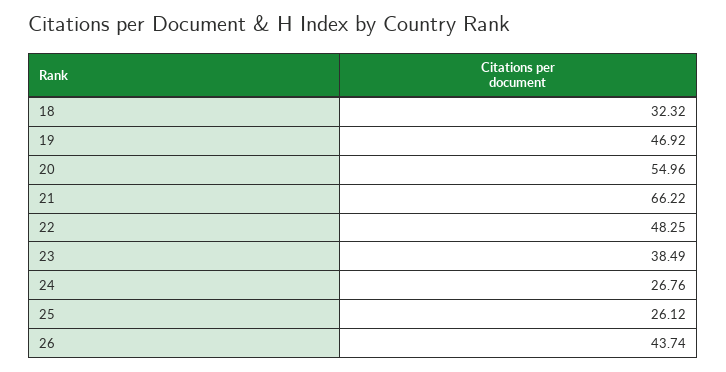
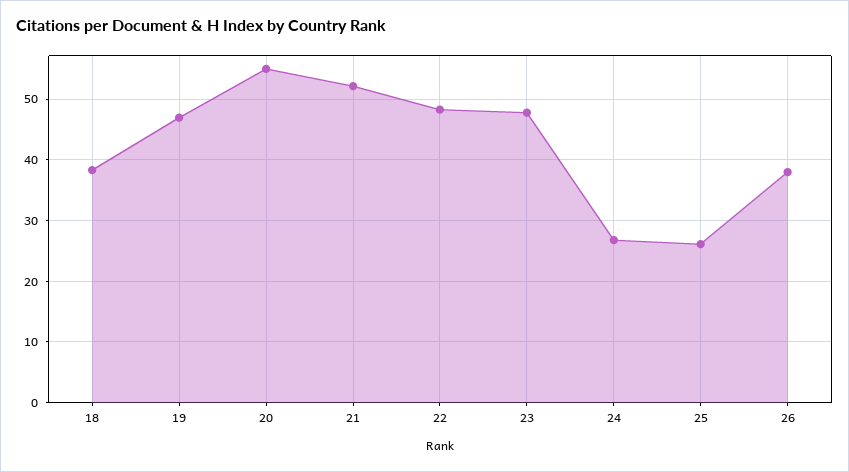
18: 32.32 -> 38
21: 66.22 -> 52
23: 38.49 -> 48
26: 43.74 -> 38

